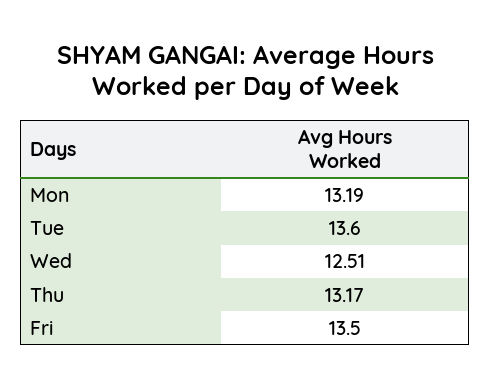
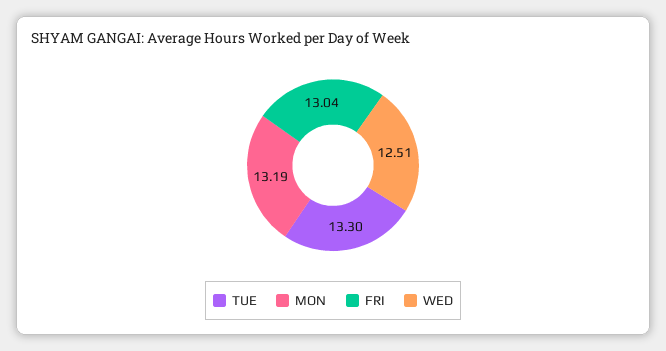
Tue: 13.6 -> 13.3
Thu: 13.17 -> none
Fri: 13.5 -> 13.04

